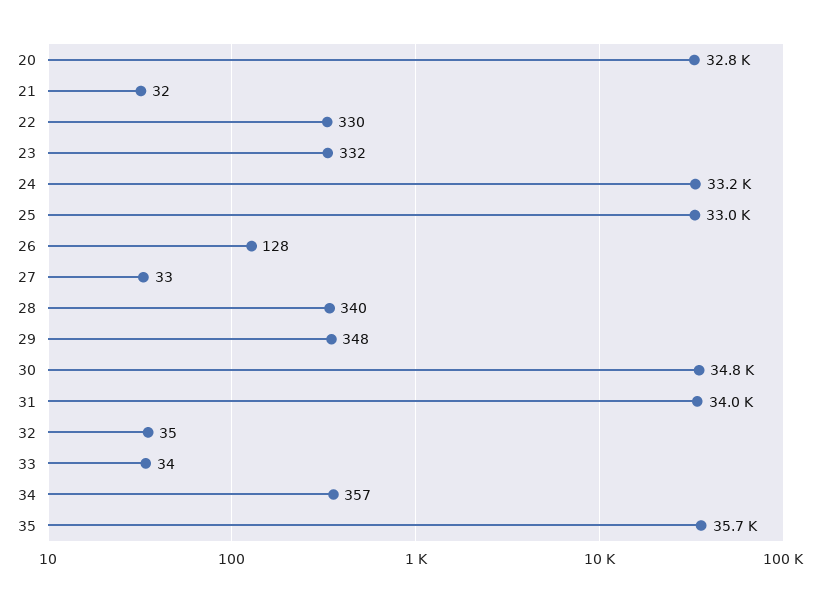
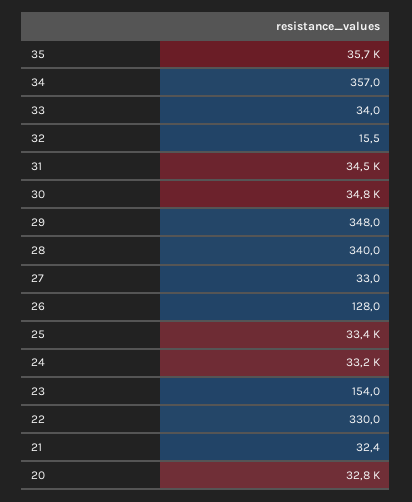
23: 332 -> 154
25: 33000 -> 33400
31: 34000 -> 34500
32: 35 -> 15.5

